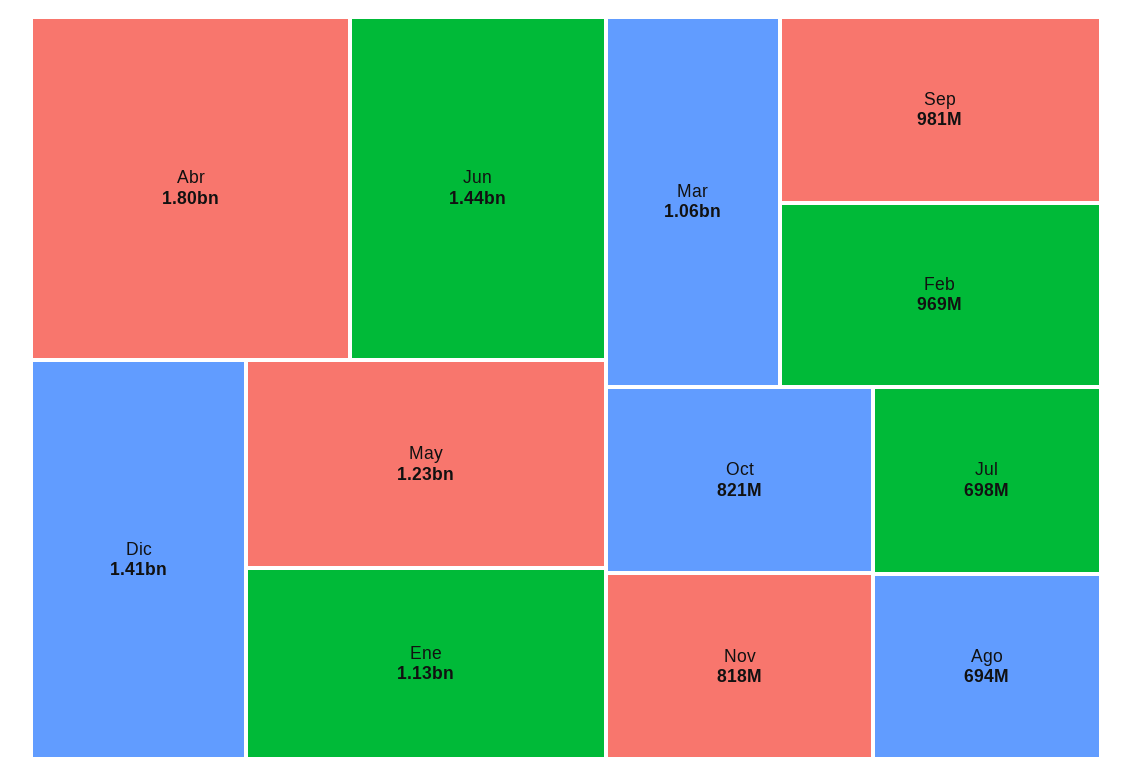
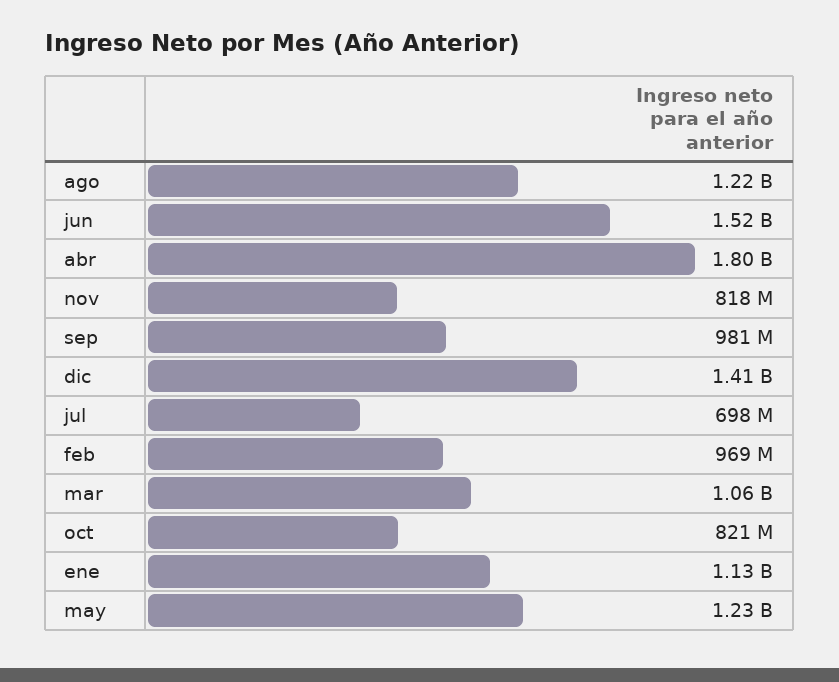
Jun: 1440000000 -> 1520000000
Ago: 694000000 -> 1220000000

